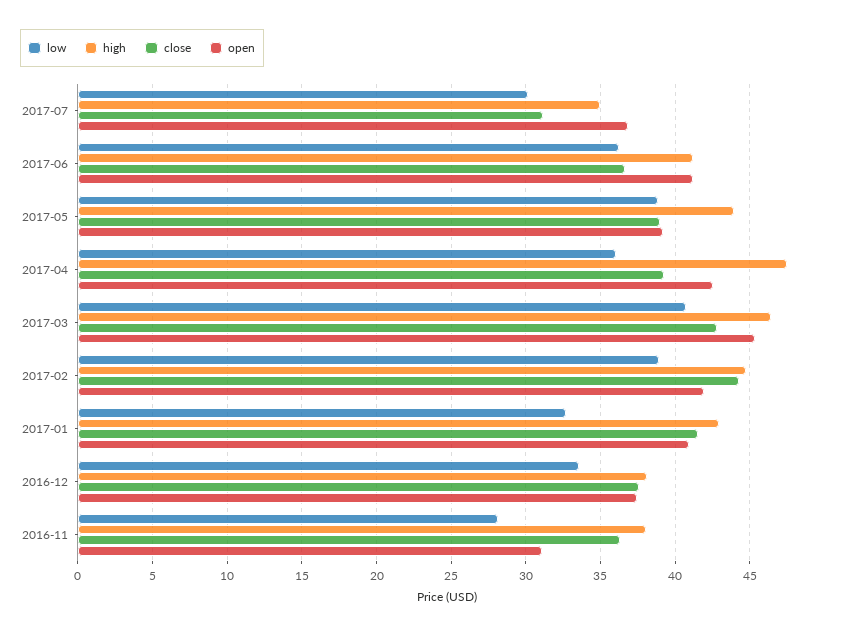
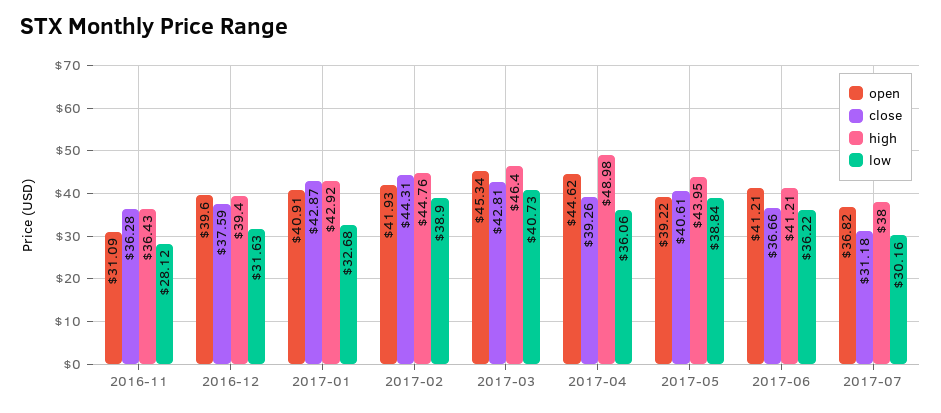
high, 2017-07: 35 -> 38
close, 2017-05: 39 -> 40.61
high, 2017-04: 47.5 -> 48.98
open, 2017-04: 42.5 -> 44.62
close, 2017-01: 41.5 -> 42.87
low, 2016-12: 33.5 -> 31.63
high, 2016-12: 38 -> 39.4
open, 2016-12: 37.5 -> 39.6
high, 2016-11: 38 -> 36.43

